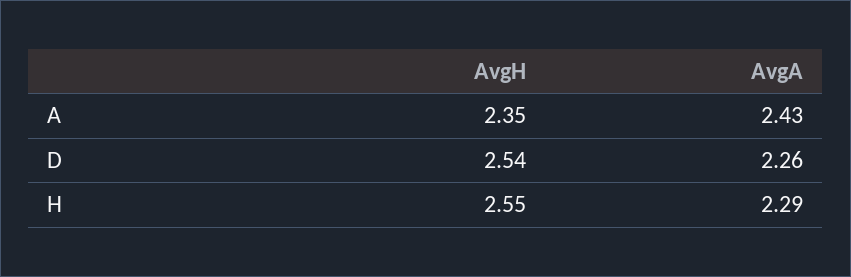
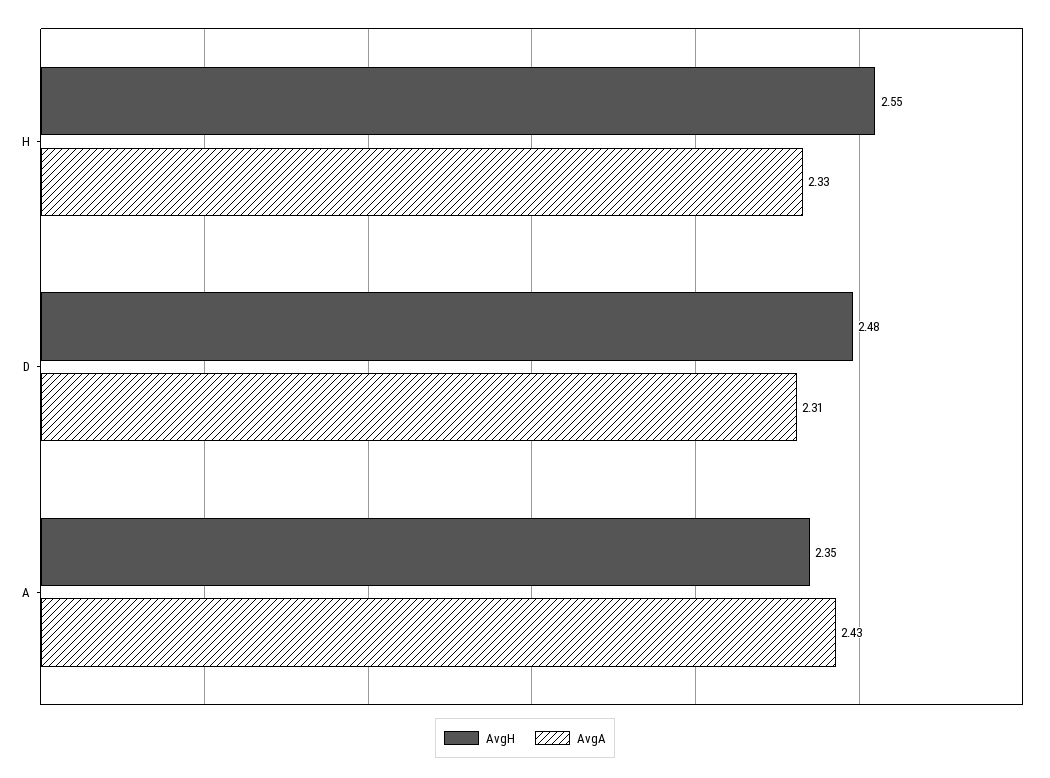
AvgH, D: 2.54 -> 2.48
AvgA, D: 2.26 -> 2.31
AvgA, H: 2.29 -> 2.33

